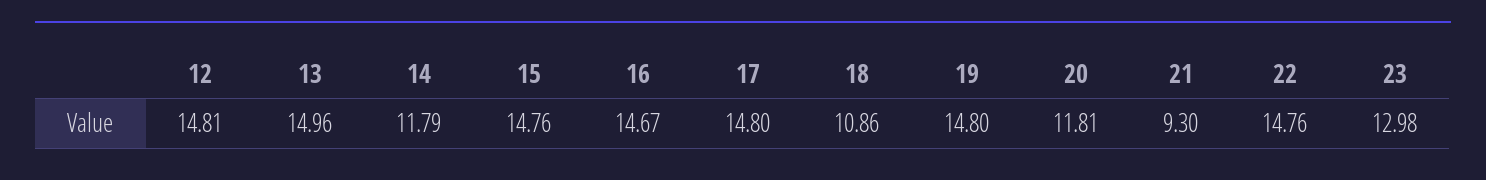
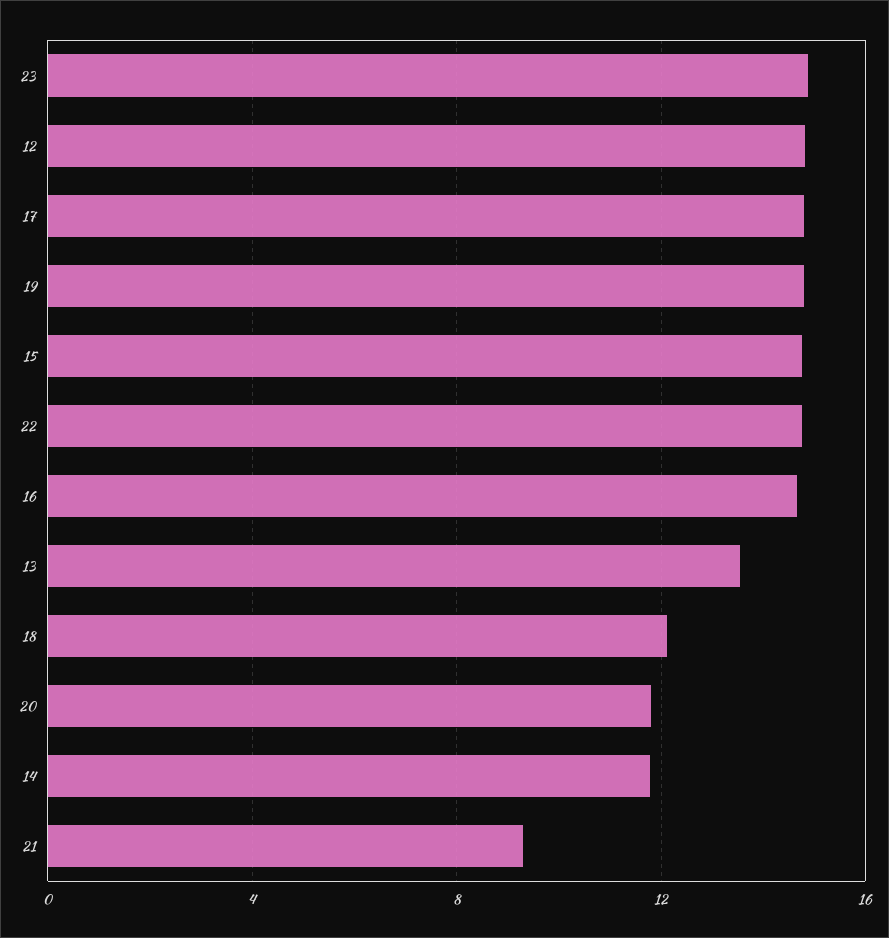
13: 14.96 -> 13.5
18: 10.86 -> 12
23: 12.98 -> 15

